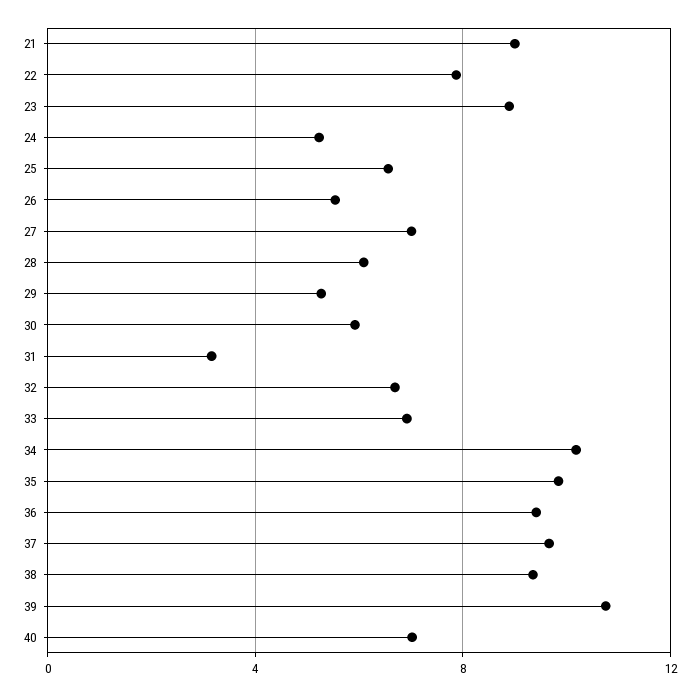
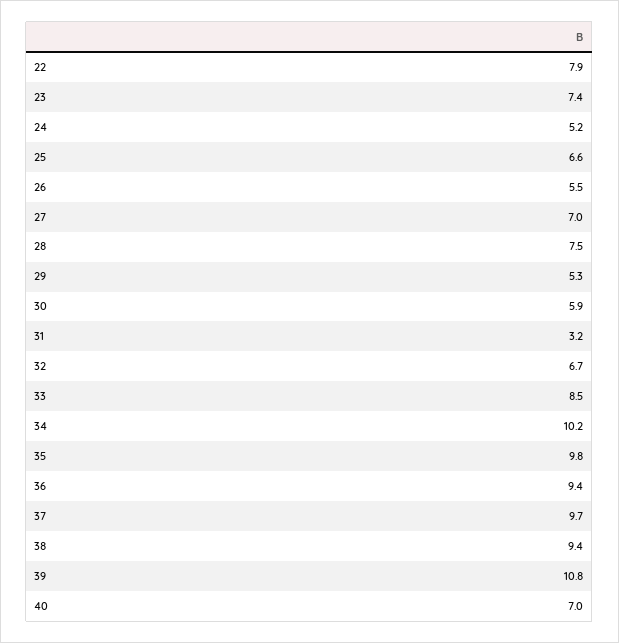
21: 9 -> none
23: 9 -> 7.4
28: 6 -> 7.5
33: 7 -> 8.5

